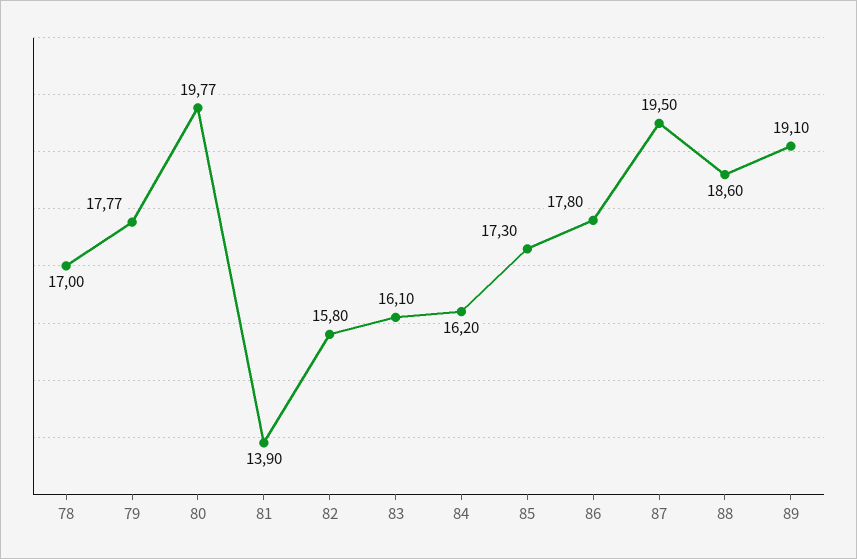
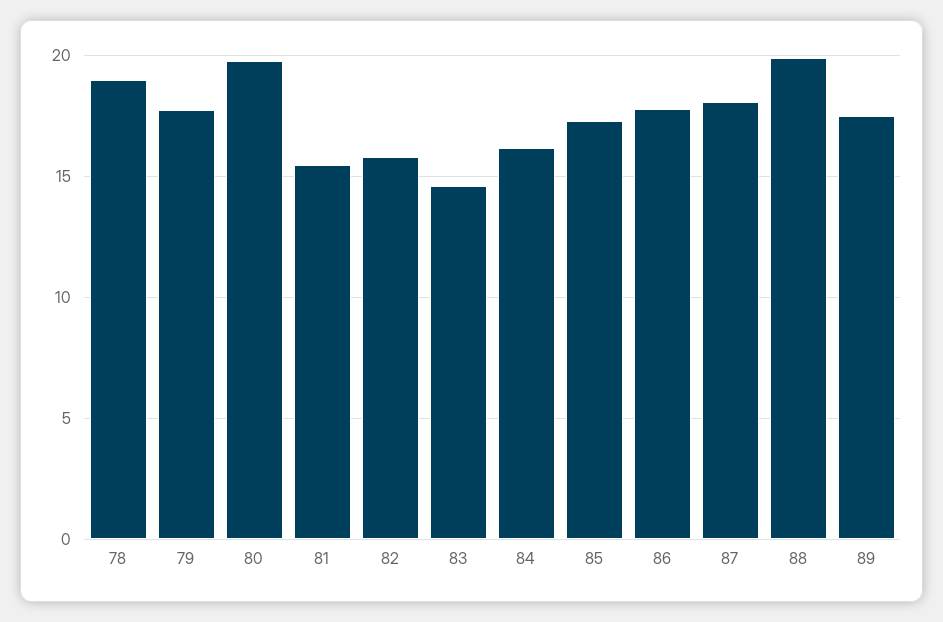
78: 17 -> 19
81: 13.9 -> 15.5
83: 16.1 -> 14.5
87: 19.5 -> 18
88: 18.6 -> 20
89: 19.1 -> 17.5

